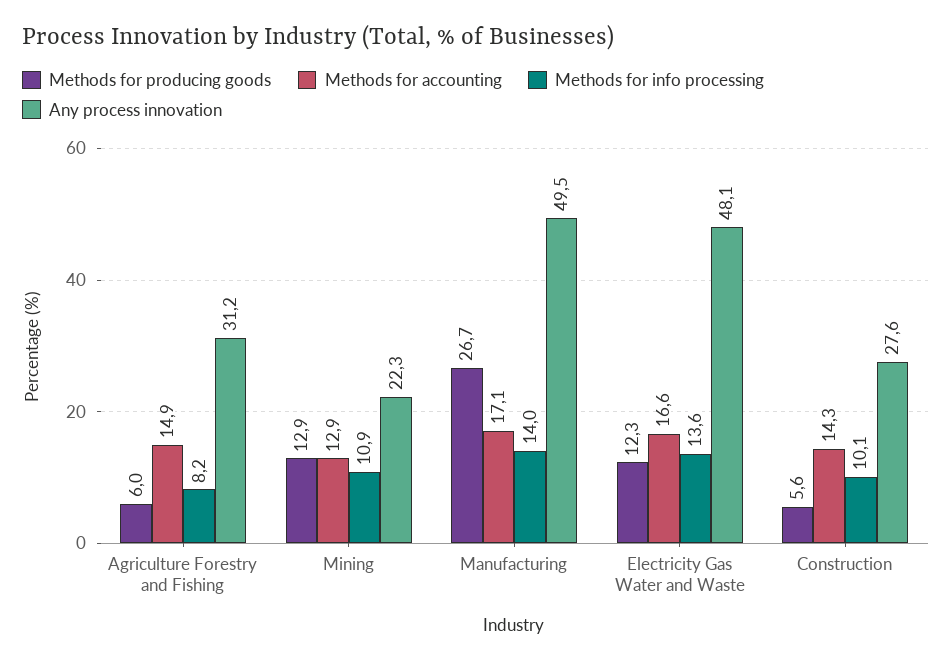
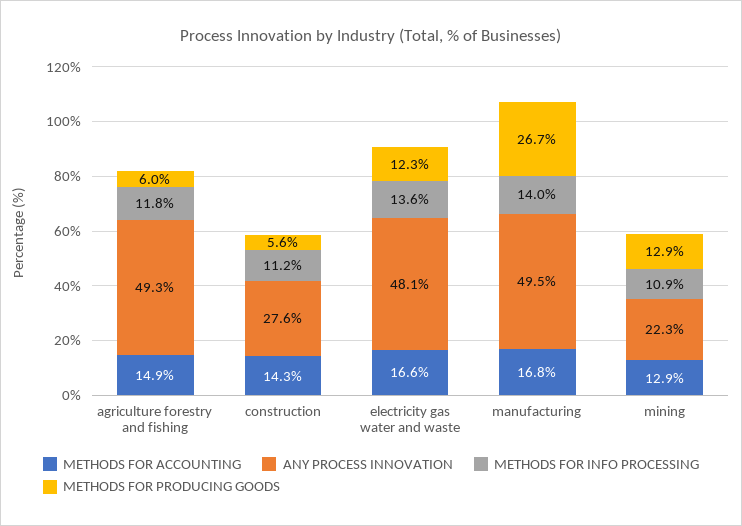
Methods for info processing, Agriculture Forestry and Fishing: 8.2 -> 11.8
Any process innovation, Agriculture Forestry and Fishing: 31.2 -> 49.3
Methods for accounting, Manufacturing: 17.1 -> 16.8
Methods for info processing, Construction: 10.1 -> 11.2

